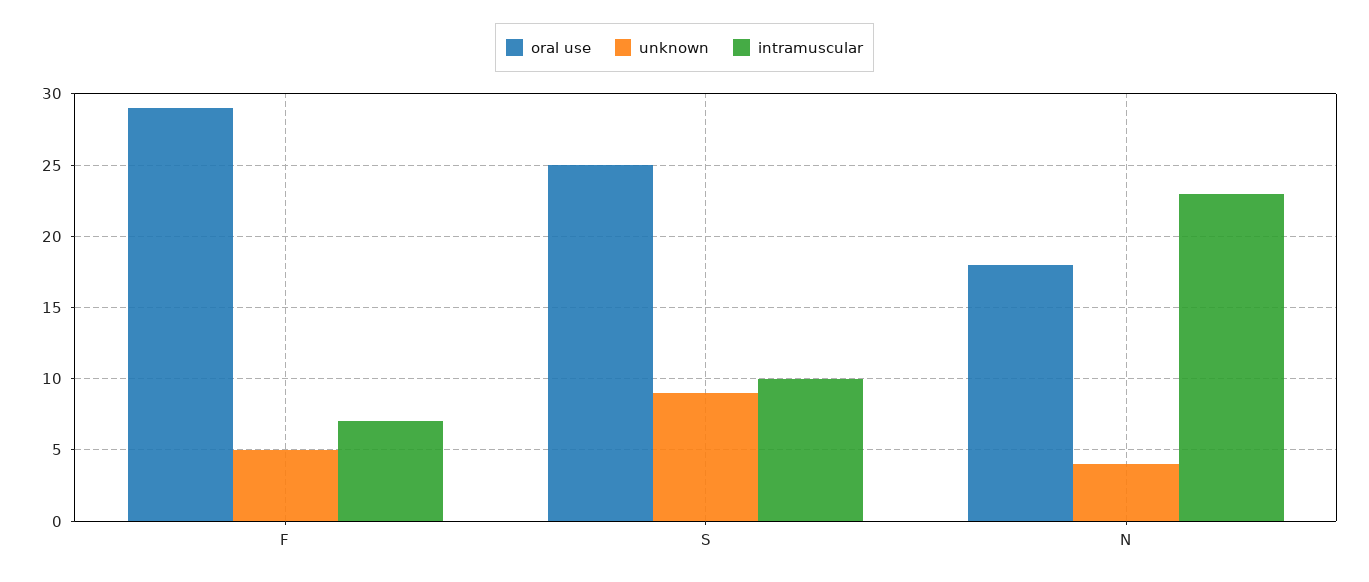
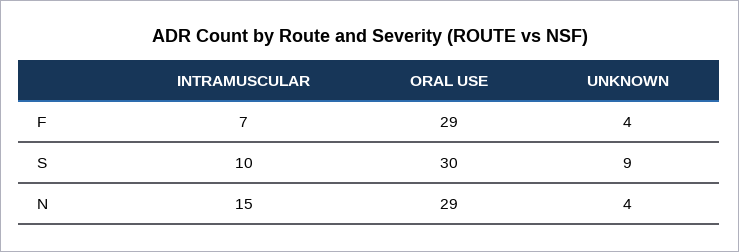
unknown, F: 5 -> 4
oral use, S: 25 -> 30
oral use, N: 18 -> 29
intramuscular, N: 23 -> 15

